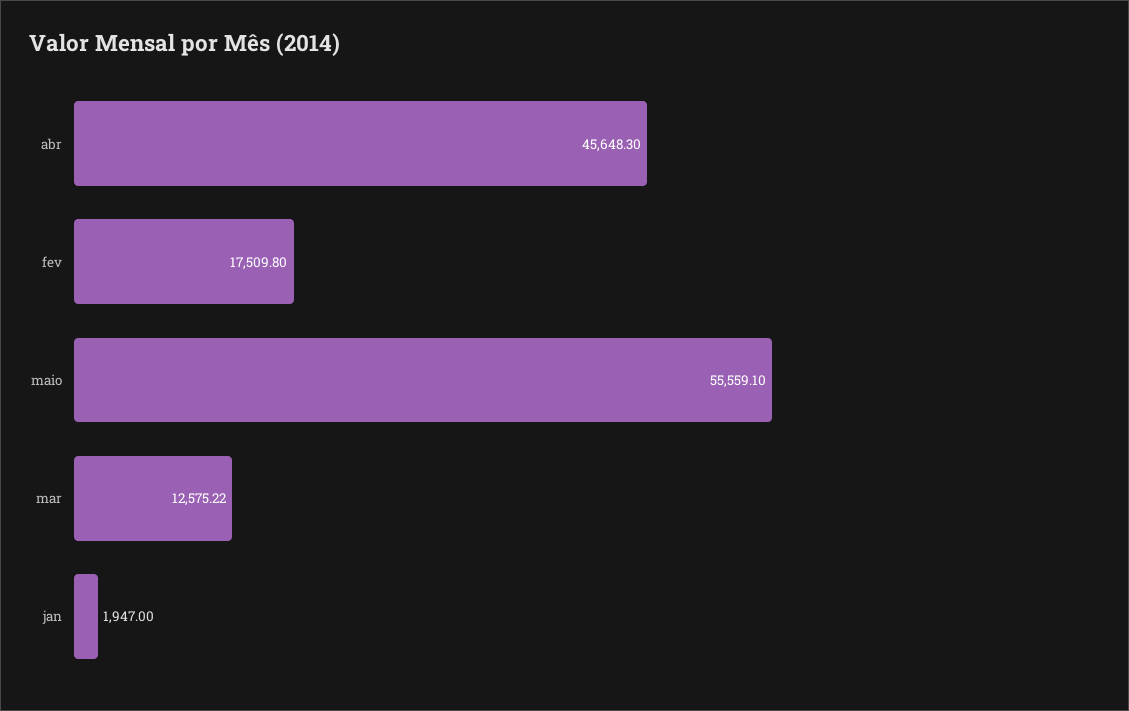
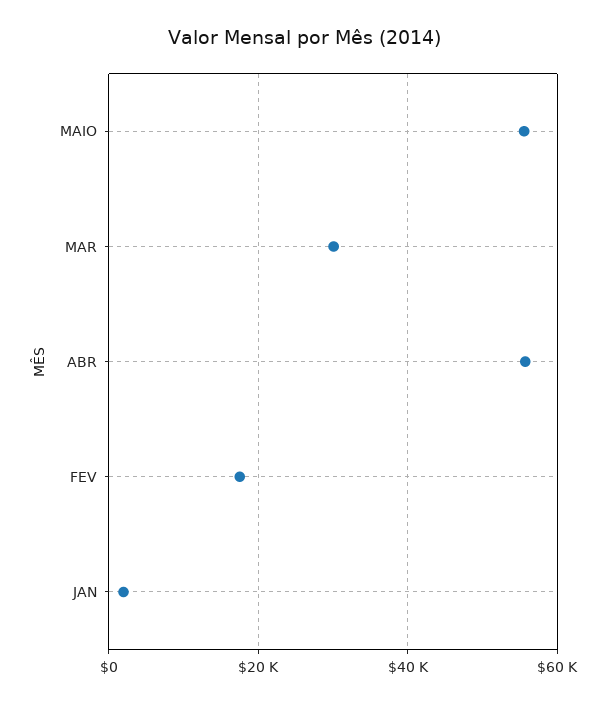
abr: 45648.3 -> 56000
mar: 12575.22 -> 30000

